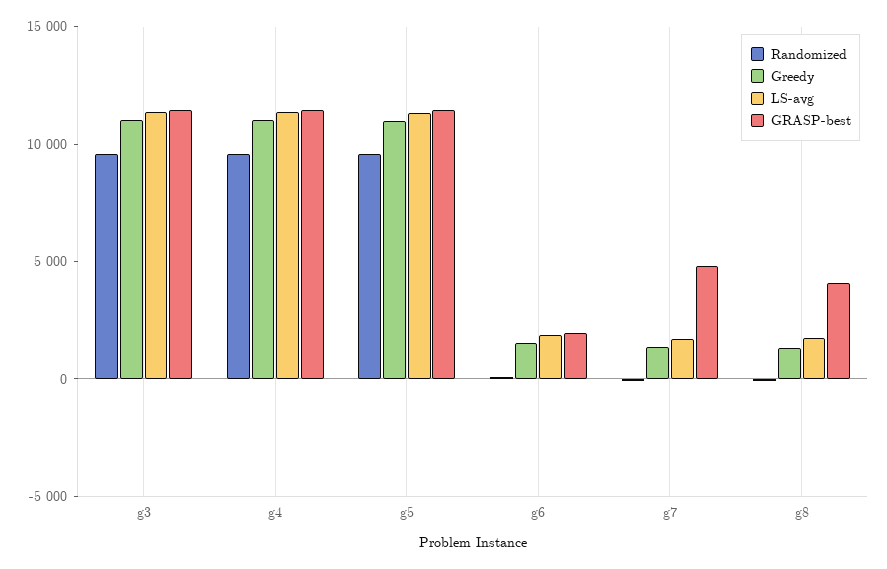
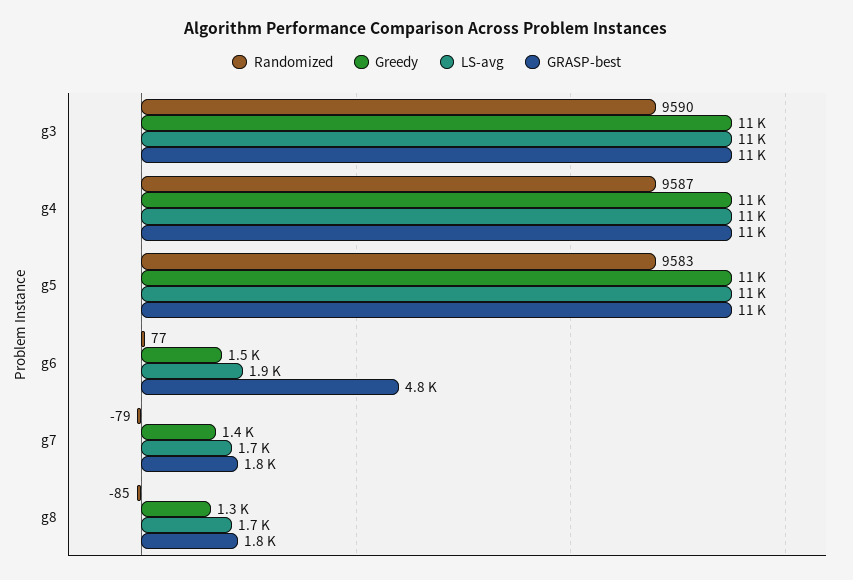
GRASP-best, g6: 2000 -> 4800
GRASP-best, g7: 5000 -> 1800
GRASP-best, g8: 4000 -> 1800

